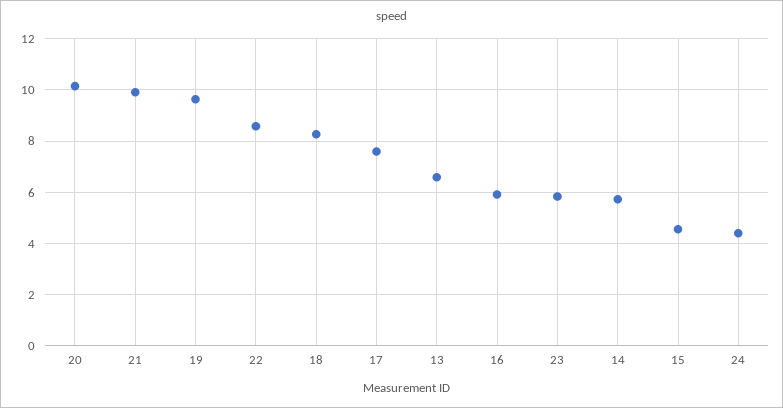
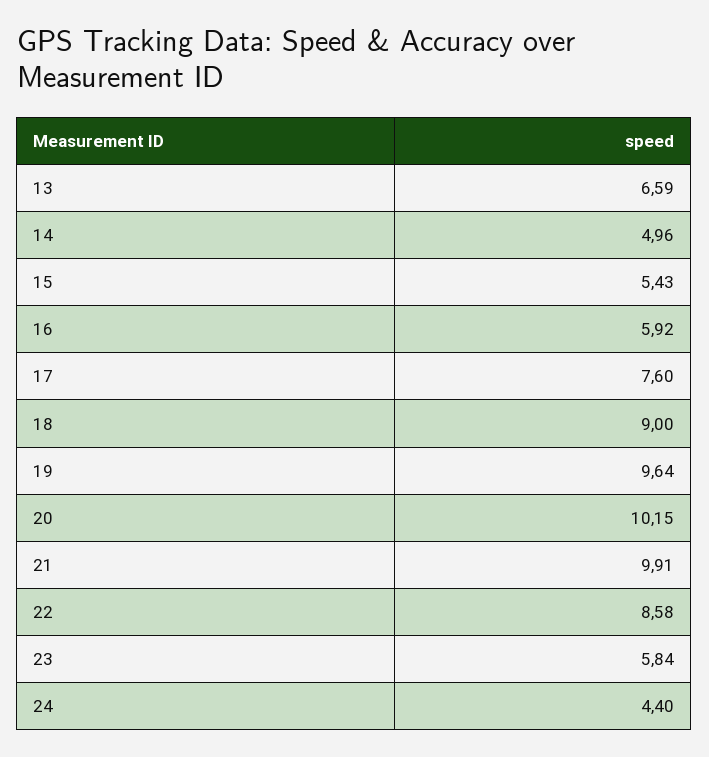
18: 8.25 -> 9
14: 5.75 -> 4.96
15: 4.5 -> 5.43

